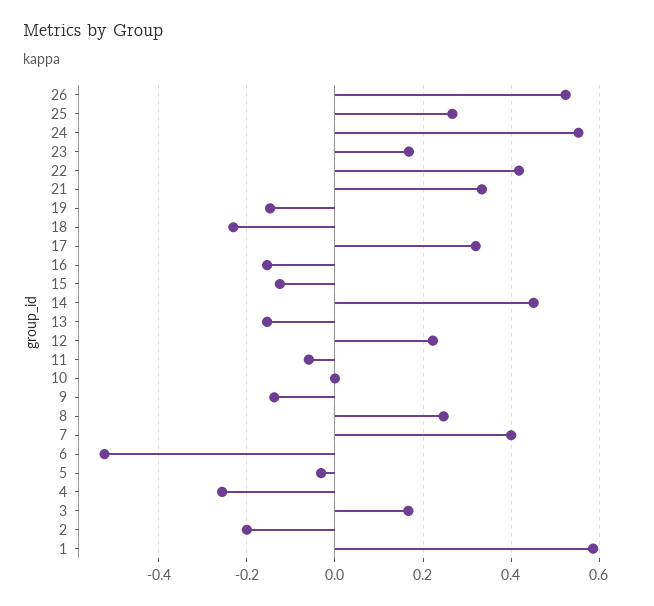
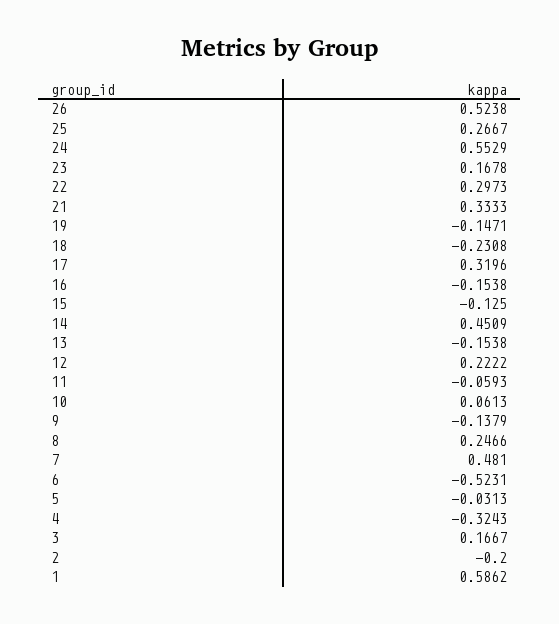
22: 0.42 -> 0.2973
10: 0 -> 0.0613
7: 0.4 -> 0.481
4: -0.26 -> -0.3243

